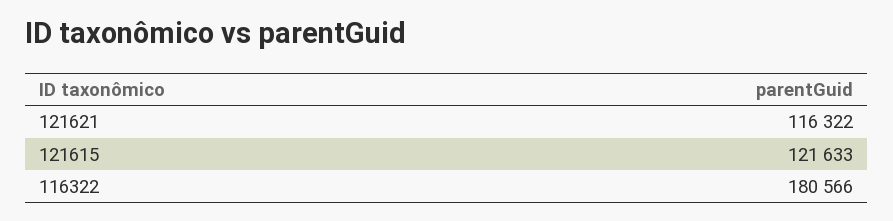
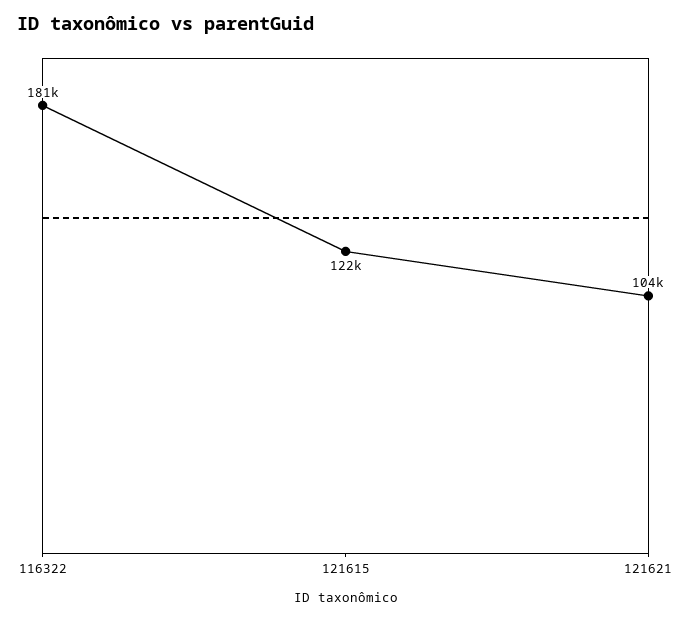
121621: 116322 -> 104000

